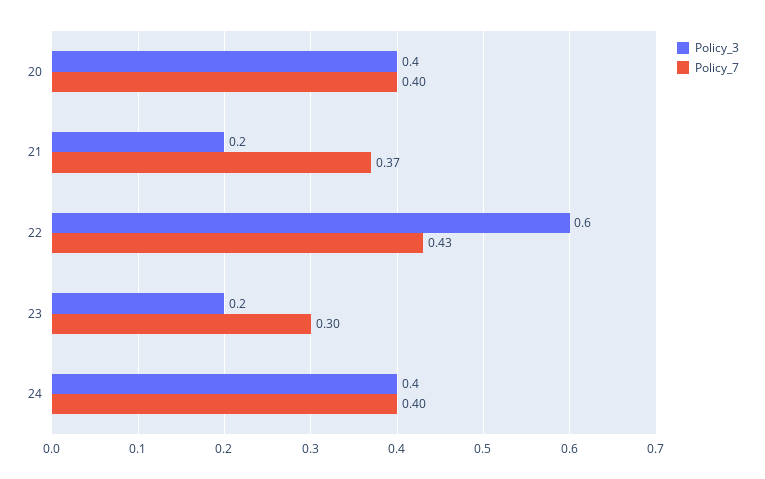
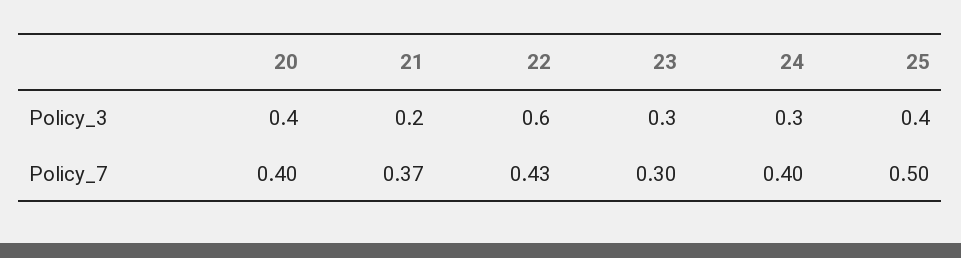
Policy_3, 23: 0.2 -> 0.3
Policy_3, 24: 0.4 -> 0.3
Policy_3, 25: none -> 0.4
Policy_7, 25: none -> 0.5

